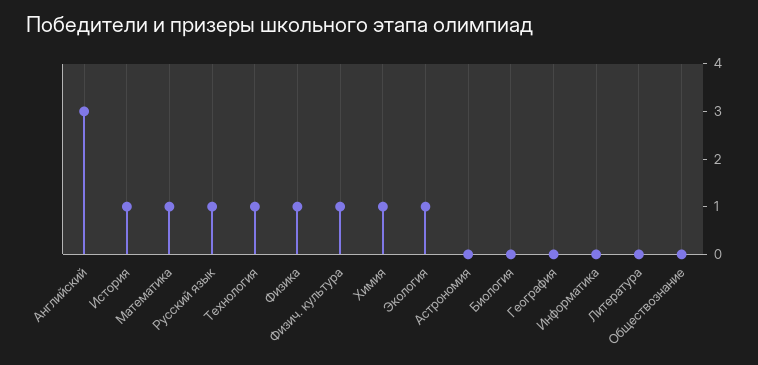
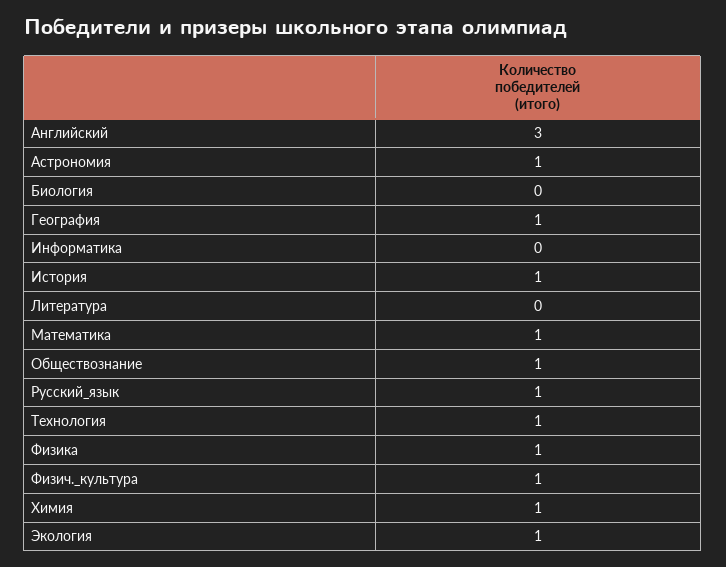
Астрономия: 0 -> 1
География: 0 -> 1
Обществознание: 0 -> 1

